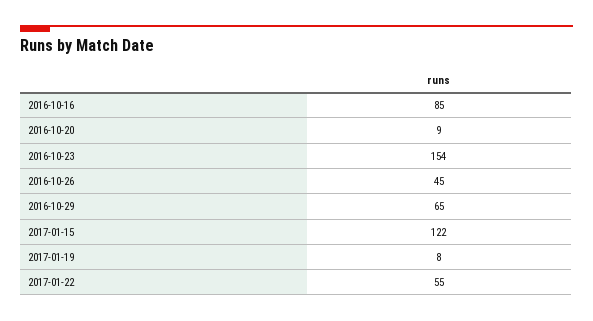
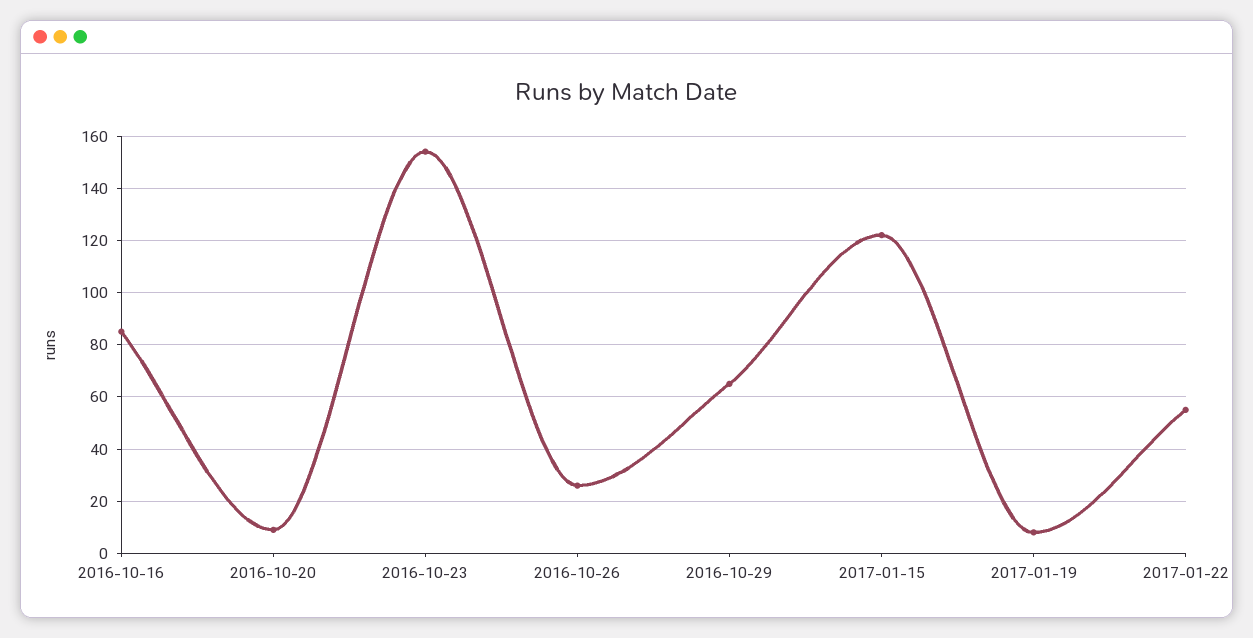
2016-10-26: 45 -> 25

